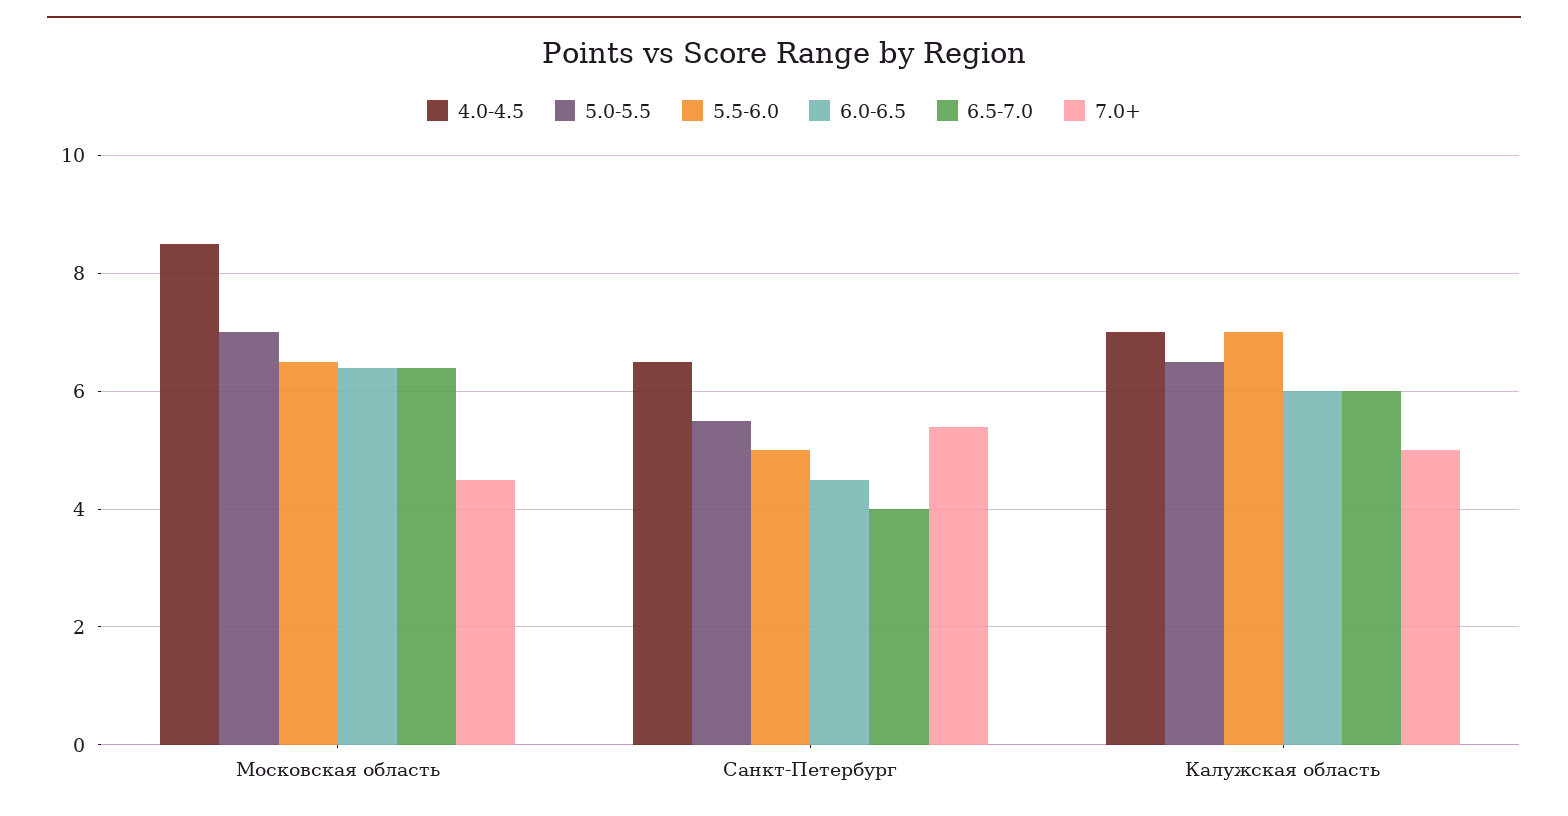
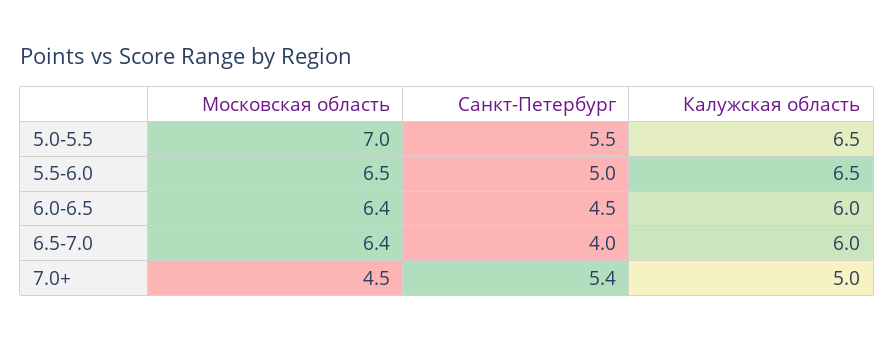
4.0-4.5, Московская область: 8.5 -> none
4.0-4.5, Санкт-Петербург: 6.5 -> none
4.0-4.5, Калужская область: 7 -> none
5.5-6.0, Калужская область: 7 -> 6.5

